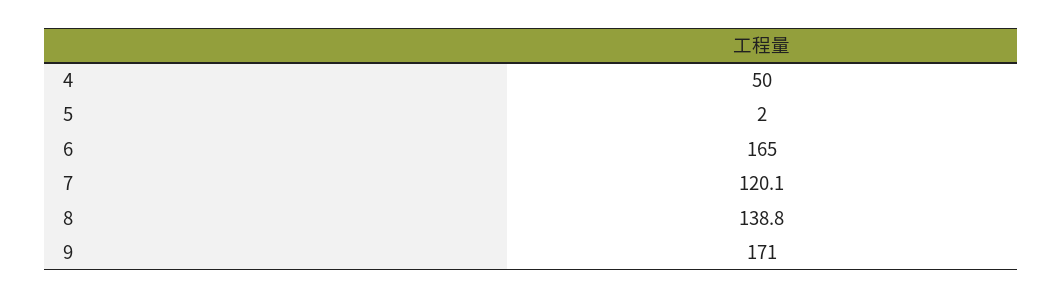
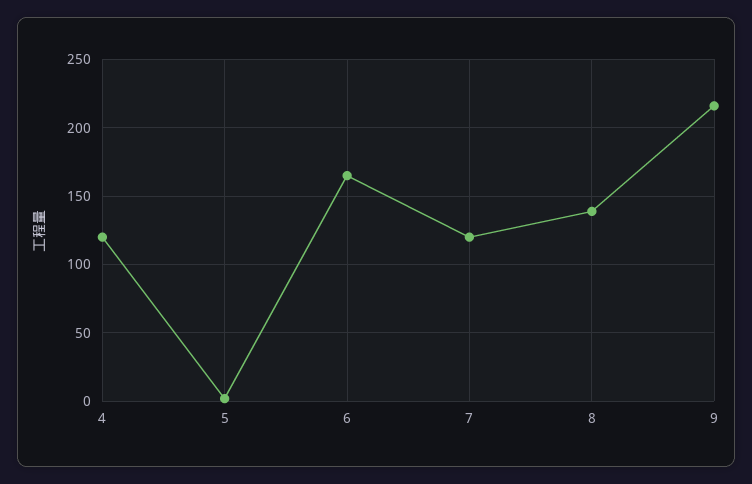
4: 50 -> 120
9: 171 -> 215

